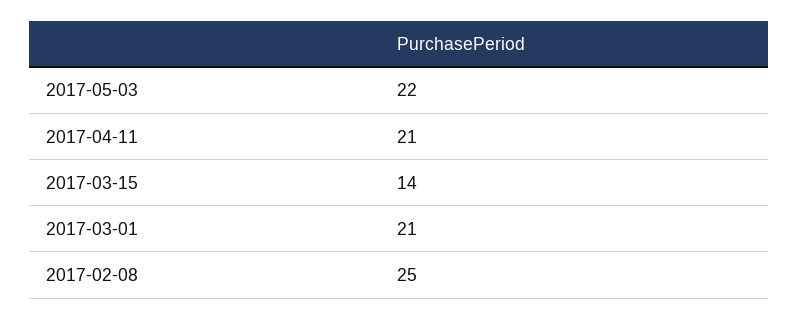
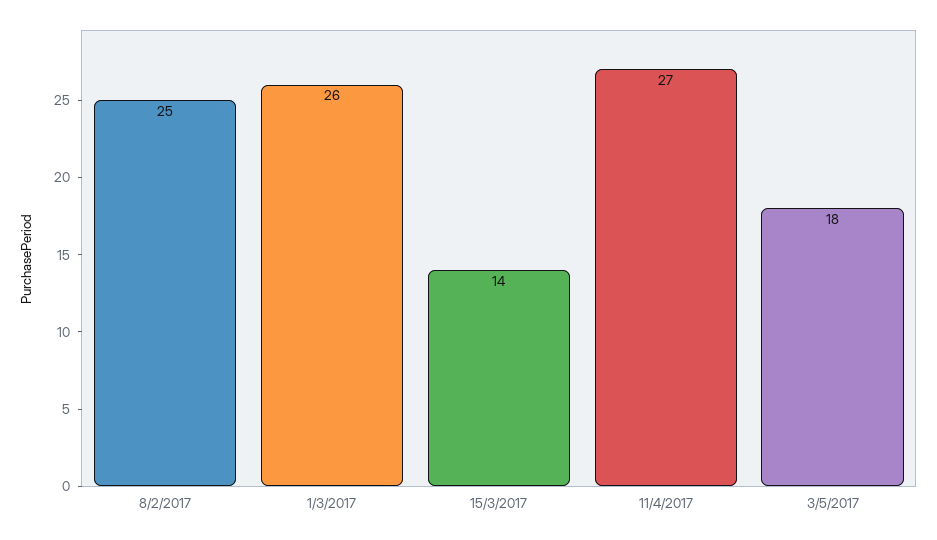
2017-05-03: 22 -> 18
2017-04-11: 21 -> 27
2017-03-01: 21 -> 26

